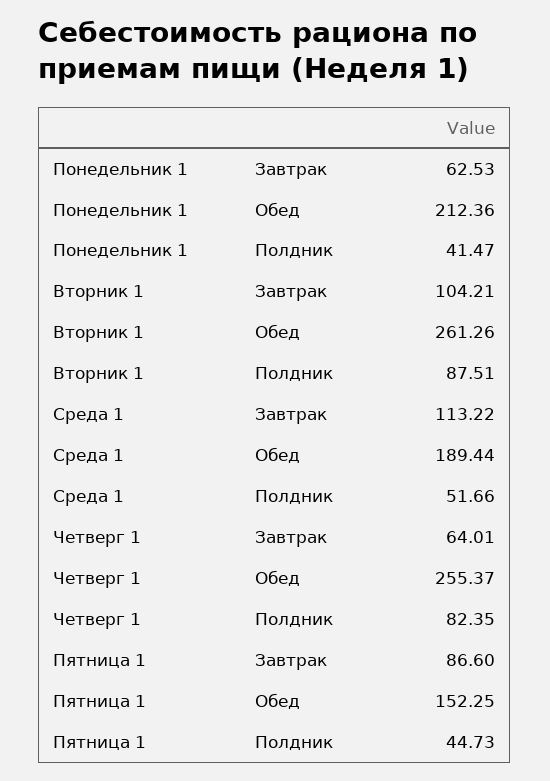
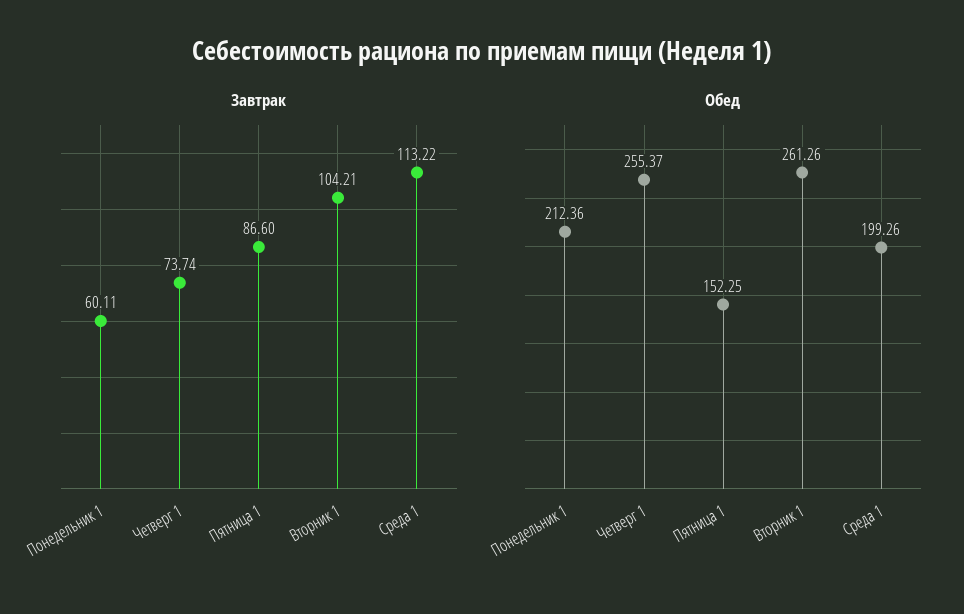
Завтрак, Понедельник 1: 62.53 -> 60.11
Полдник, Понедельник 1: 41.47 -> none
Полдник, Вторник 1: 87.51 -> none
Обед, Среда 1: 189.44 -> 199.26
Полдник, Среда 1: 51.66 -> none
Завтрак, Четверг 1: 64.01 -> 73.74
Полдник, Четверг 1: 82.35 -> none
Полдник, Пятница 1: 44.73 -> none

